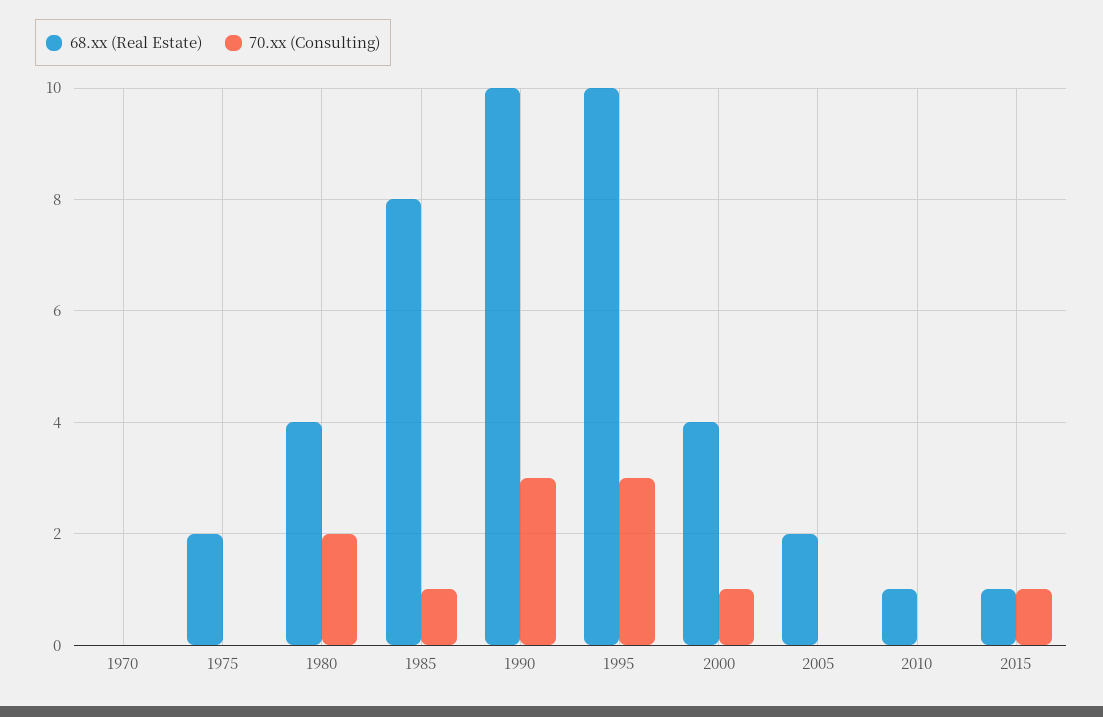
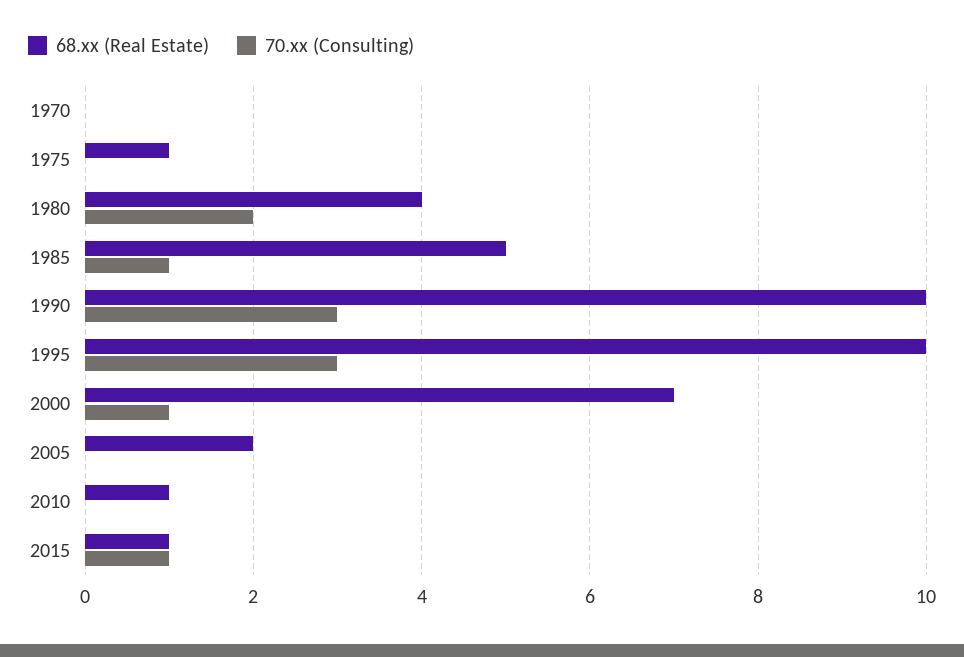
68.xx (Real Estate), 1975: 2 -> 1
68.xx (Real Estate), 1985: 8 -> 5
68.xx (Real Estate), 2000: 4 -> 7

